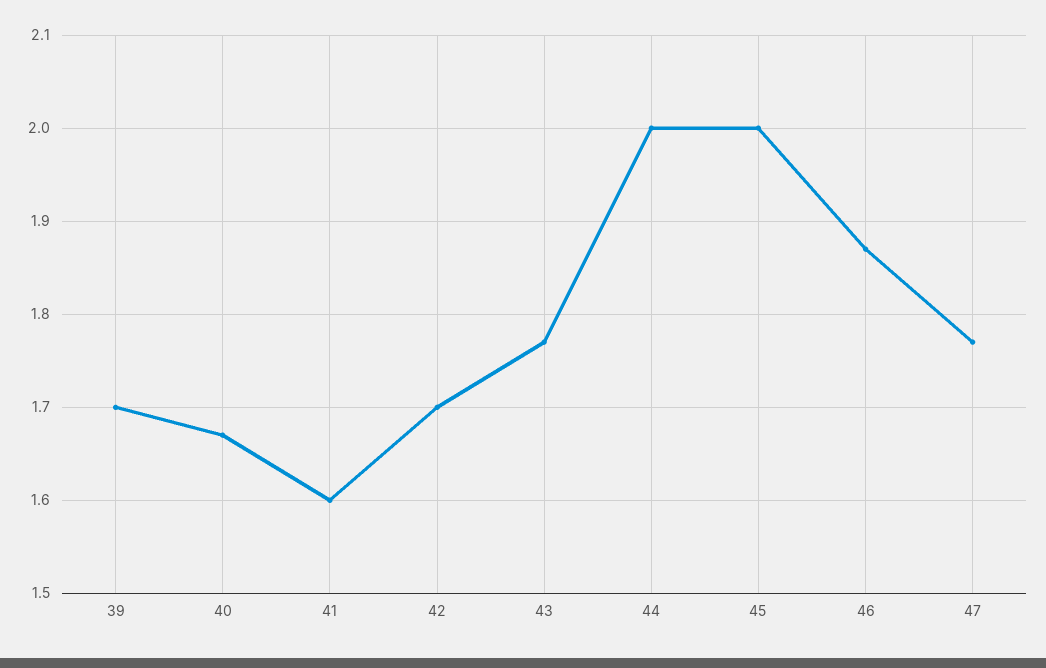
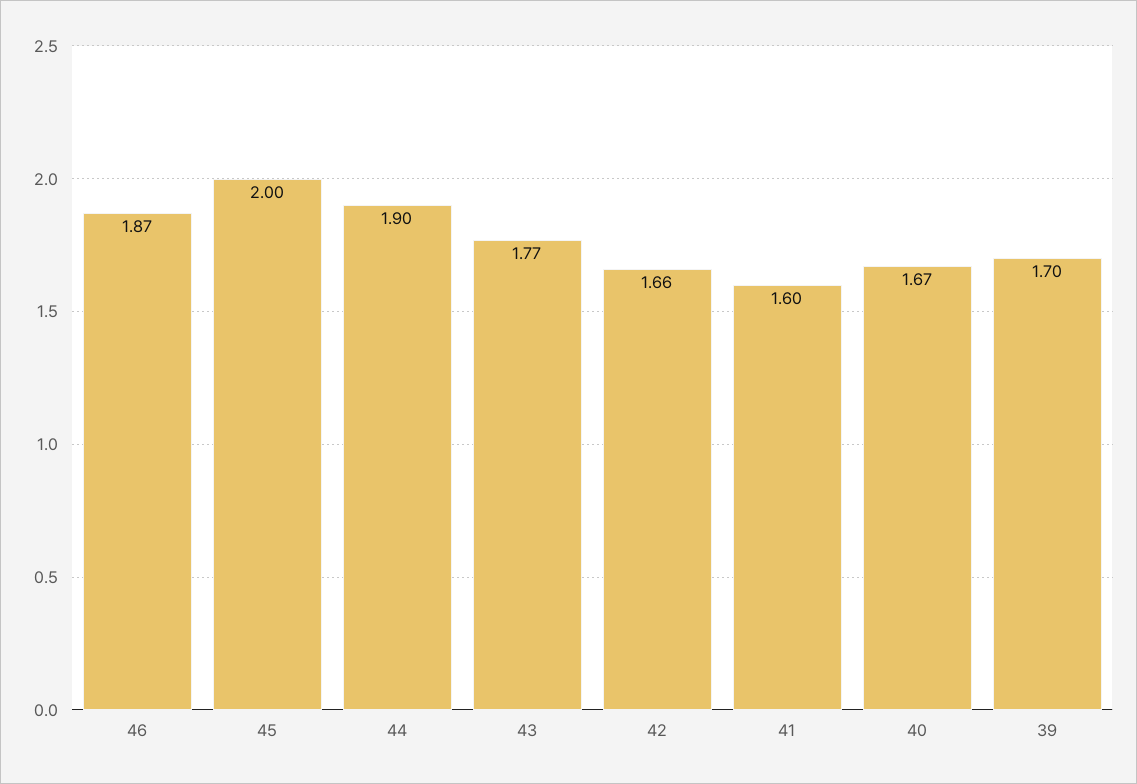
42: 1.7 -> 1.66
44: 2 -> 1.9
47: 1.77 -> none

